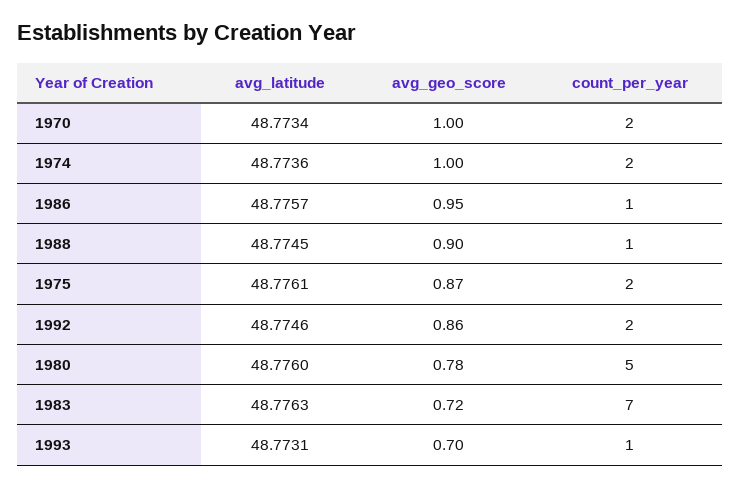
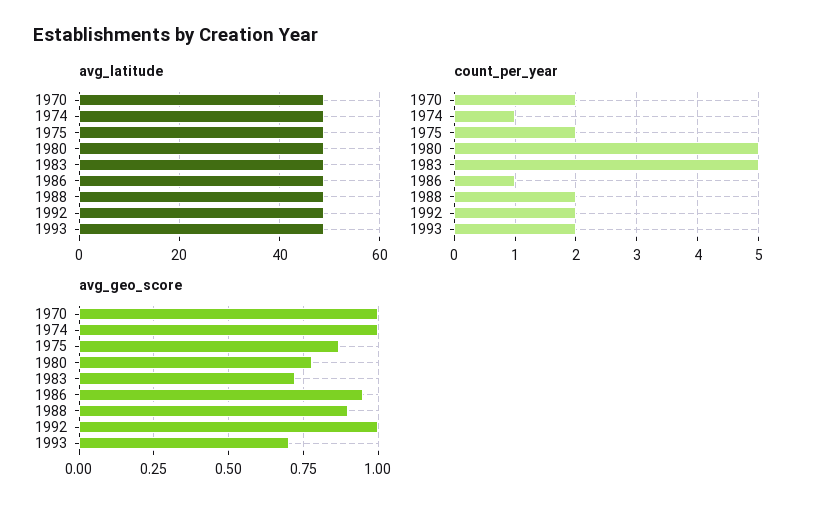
count_per_year, 1974: 2 -> 1
count_per_year, 1988: 1 -> 2
avg_geo_score, 1992: 0.86 -> 1
count_per_year, 1983: 7 -> 5
count_per_year, 1993: 1 -> 2

